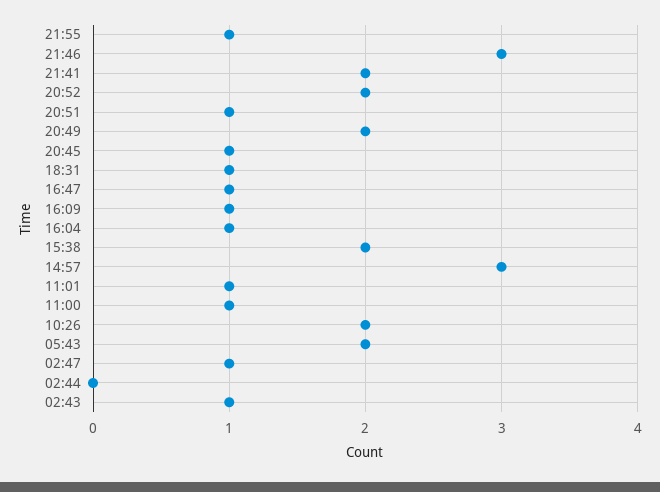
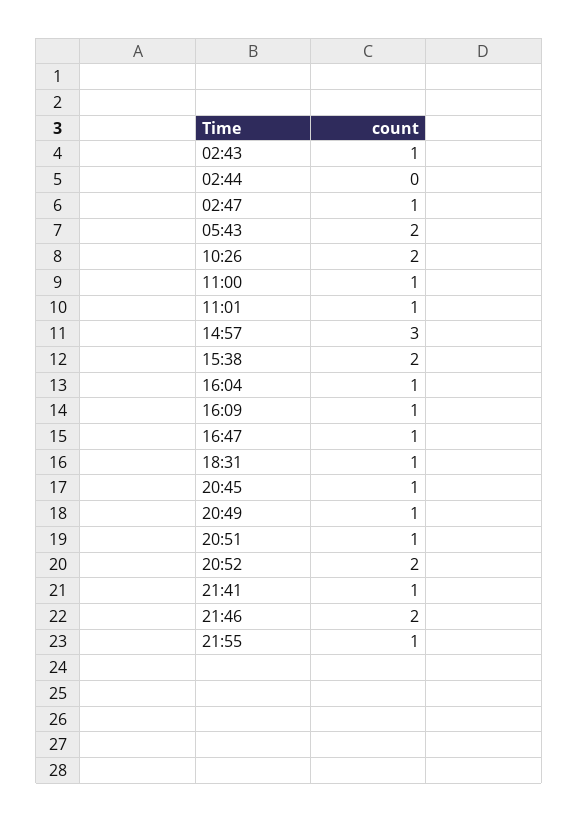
21:46: 3 -> 2
21:41: 2 -> 1
20:49: 2 -> 1

